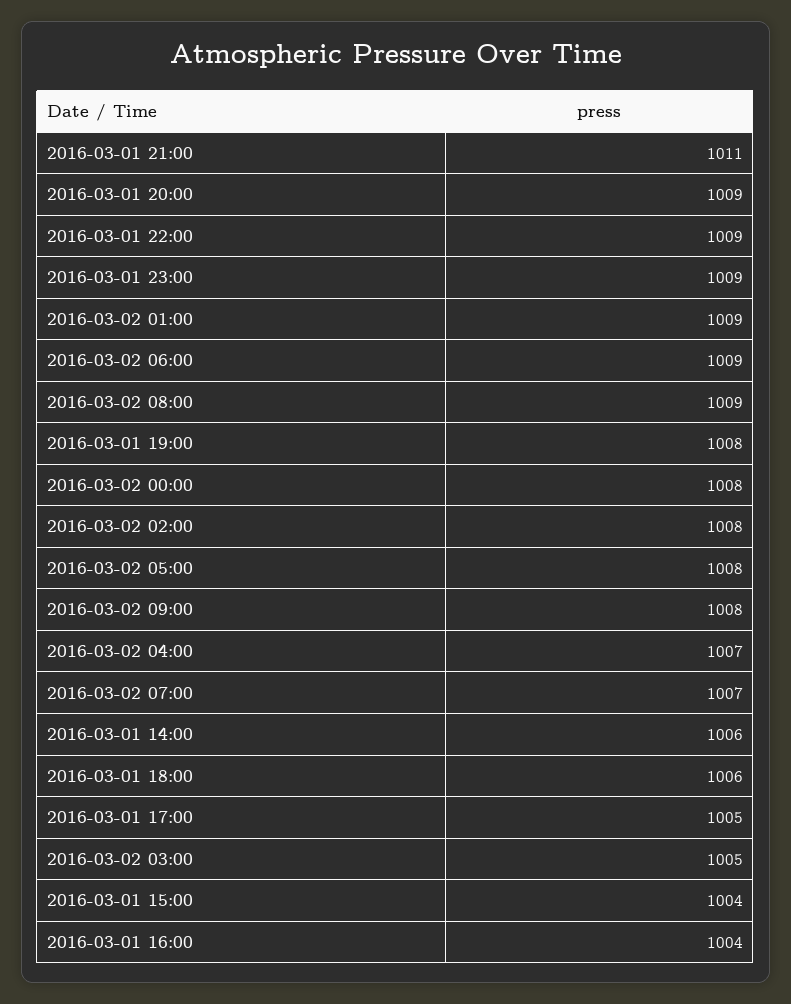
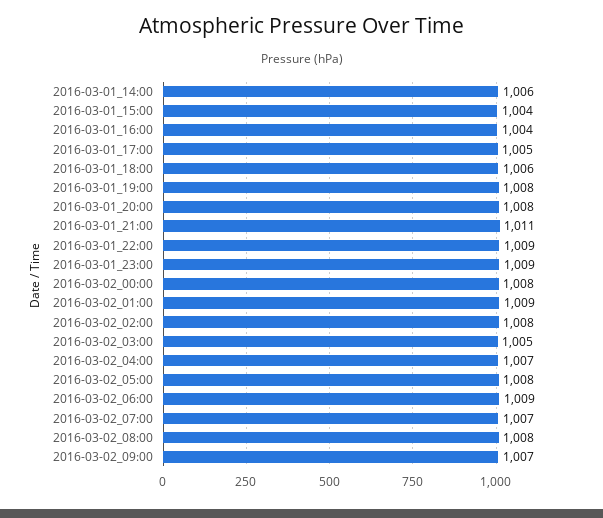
2016-03-01 20:00: 1009 -> 1008
2016-03-02 08:00: 1009 -> 1008
2016-03-02 09:00: 1008 -> 1007

